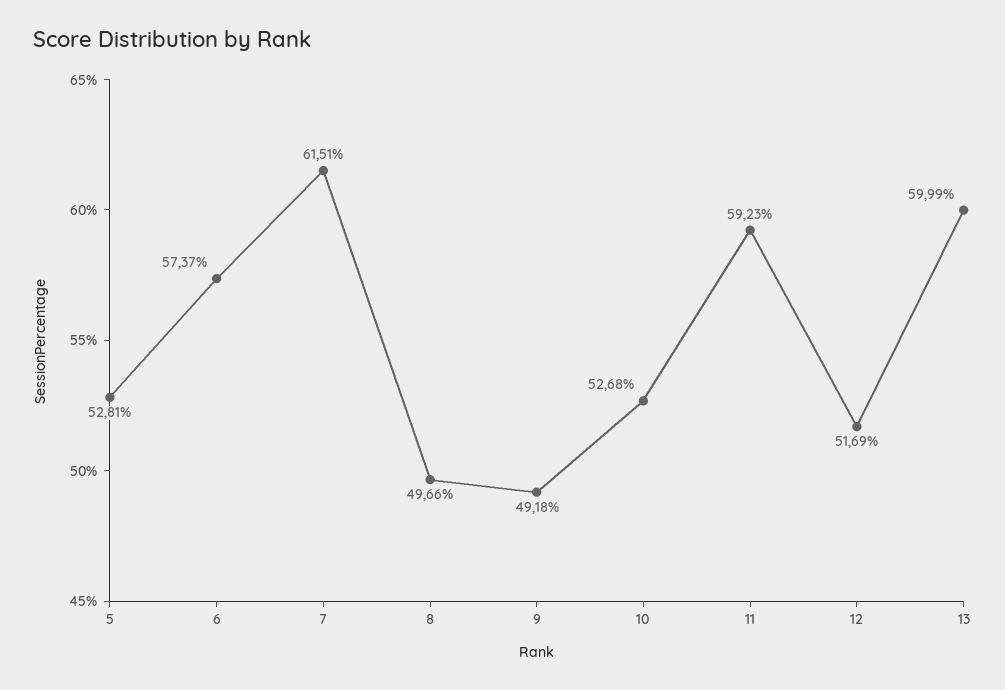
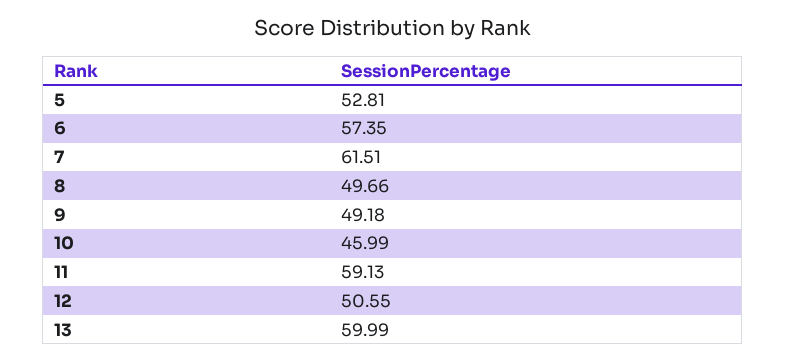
6: 57.37 -> 57.35
10: 52.68 -> 45.99
11: 59.23 -> 59.13
12: 51.69 -> 50.55

